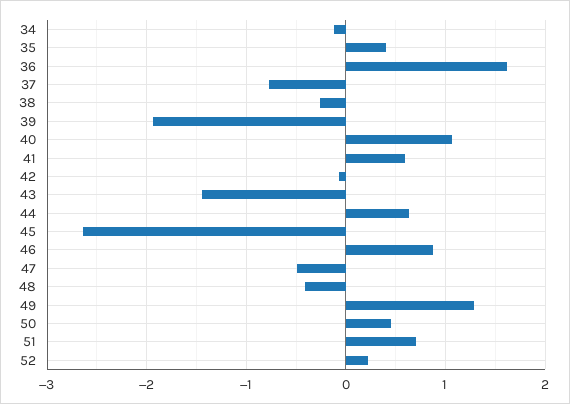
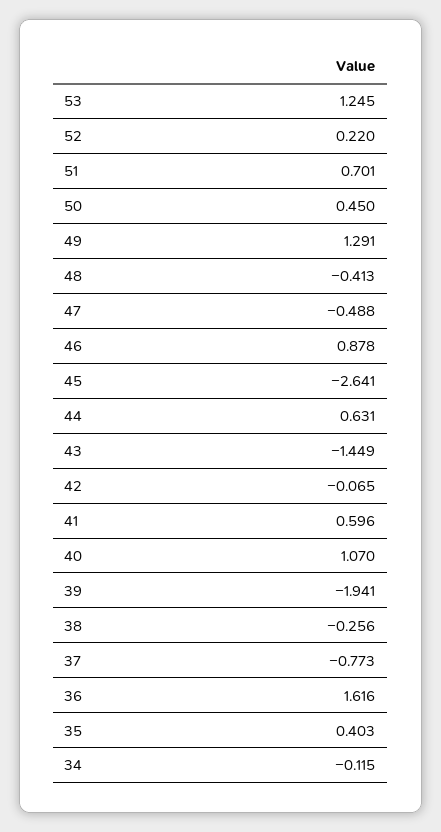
53: none -> 1.245

